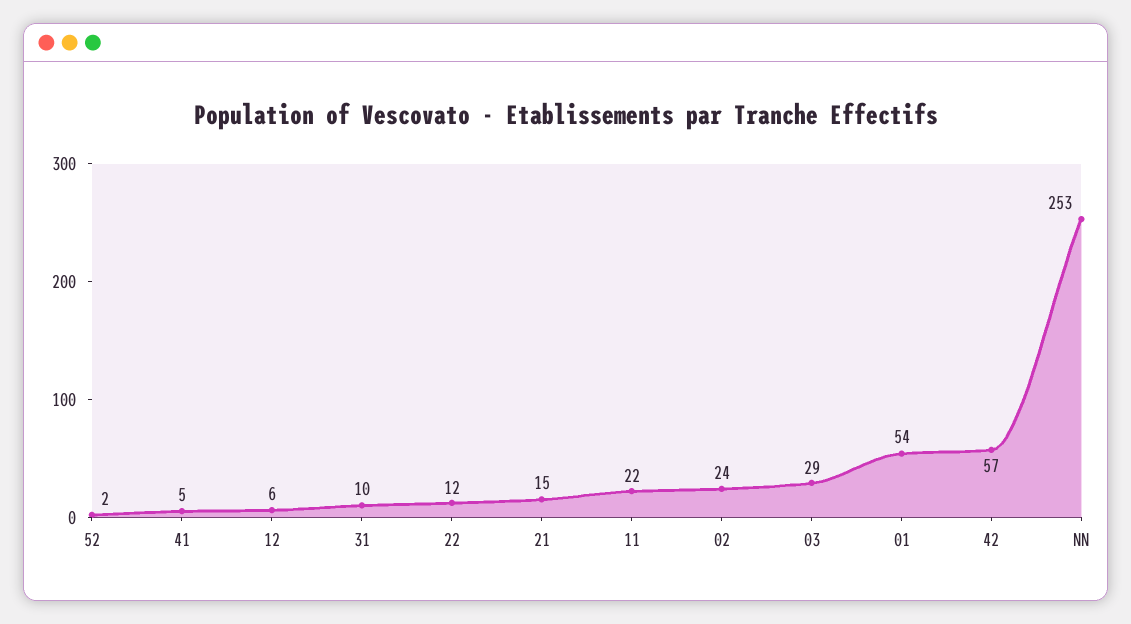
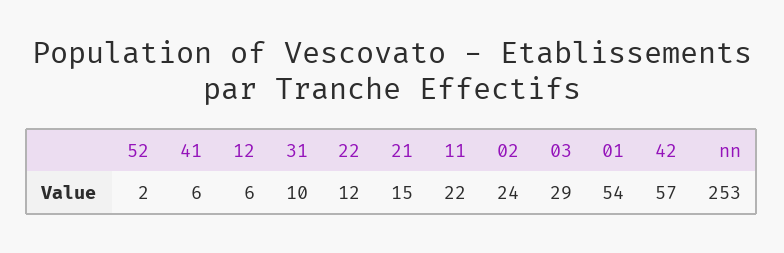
41: 5 -> 6

